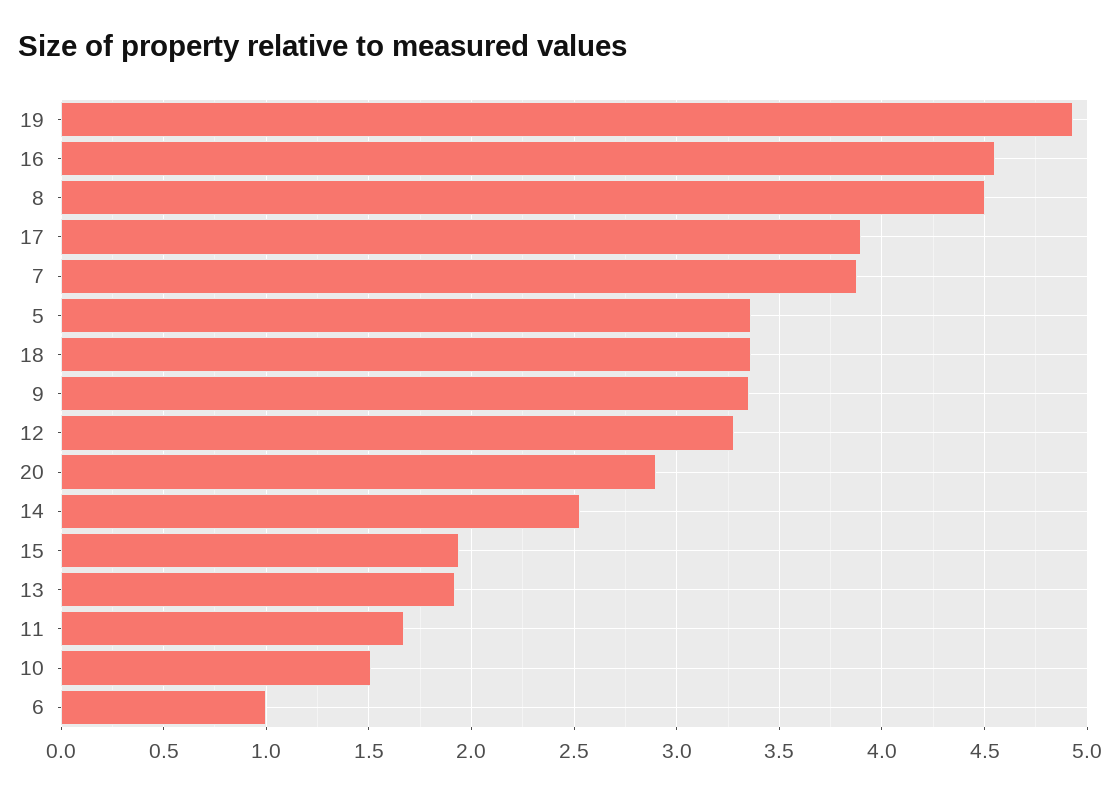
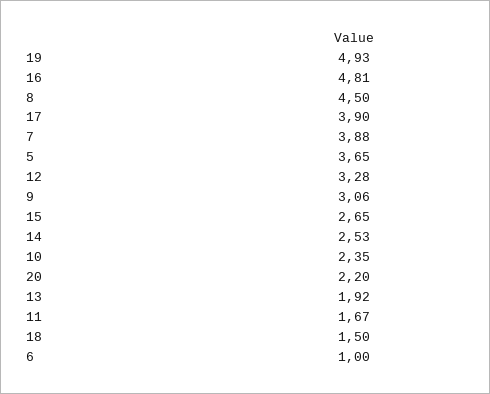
16: 4.55 -> 4.81
5: 3.35 -> 3.65
18: 3.35 -> 1.5
9: 3.35 -> 3.06
20: 2.9 -> 2.2
15: 1.95 -> 2.65
10: 1.5 -> 2.35

